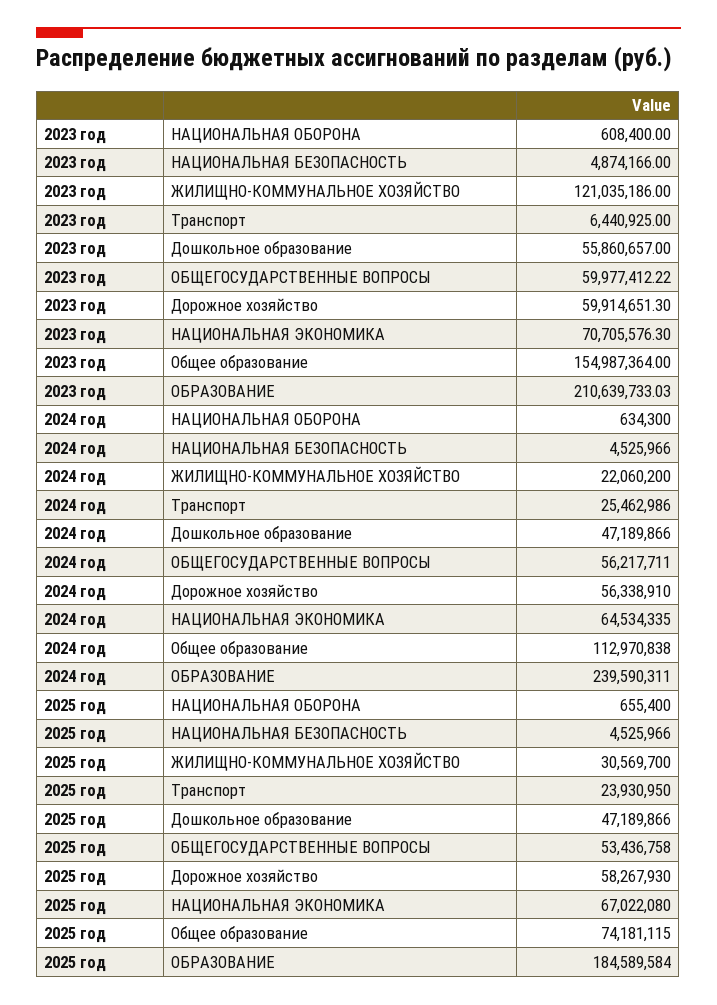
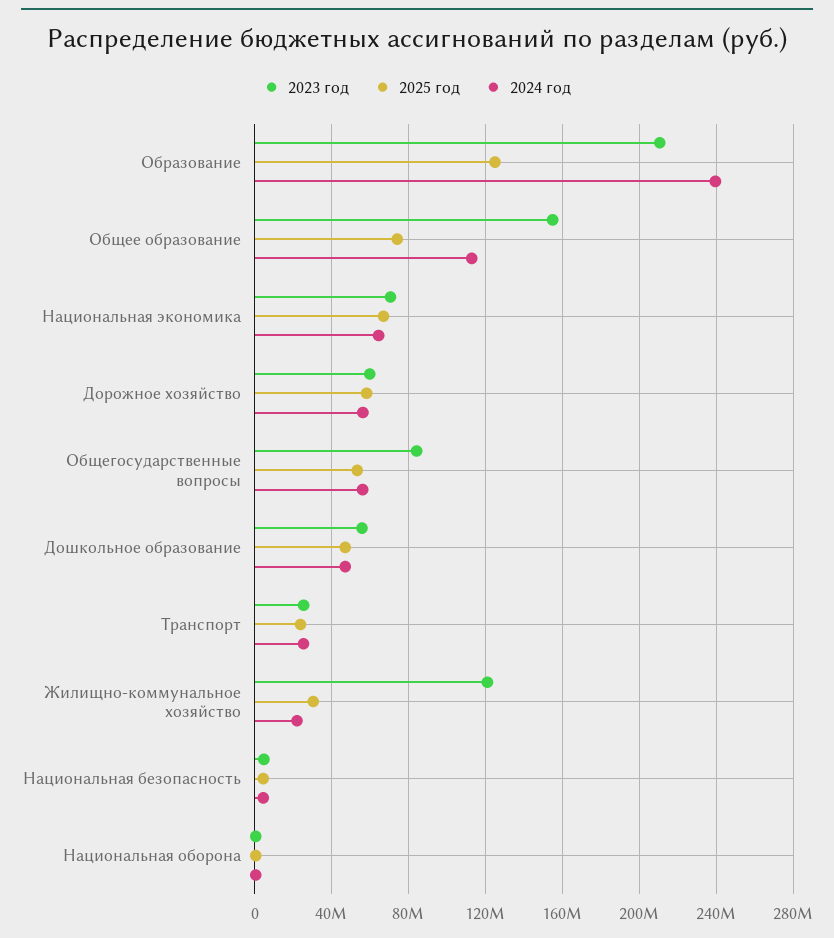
2023 год, Транспорт: 6440925 -> 25000000
2023 год, ОБЩЕГОСУДАРСТВЕННЫЕ ВОПРОСЫ: 59977412.22 -> 85000000
2025 год, ОБРАЗОВАНИЕ: 184589584 -> 125000000

